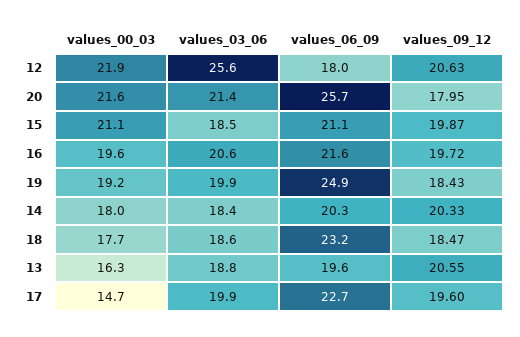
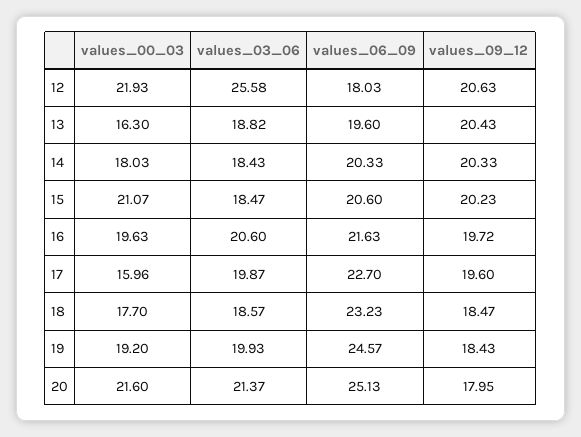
values_06_09, 20: 25.7 -> 25.13
values_06_09, 15: 21.1 -> 20.6
values_09_12, 15: 19.87 -> 20.23
values_06_09, 19: 24.9 -> 24.57
values_09_12, 13: 20.55 -> 20.43
values_00_03, 17: 14.7 -> 15.96

